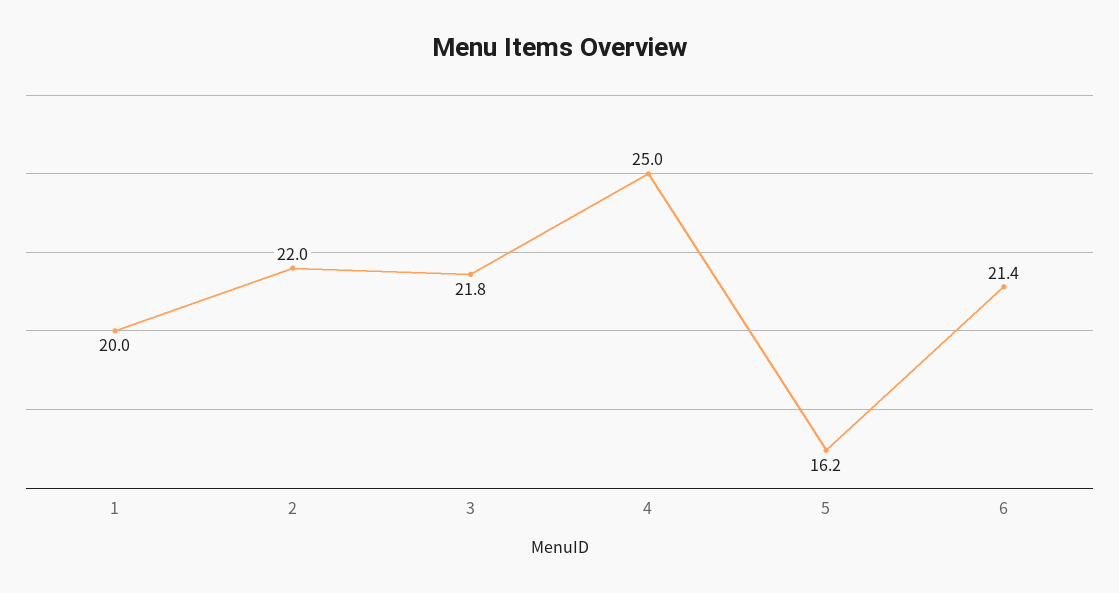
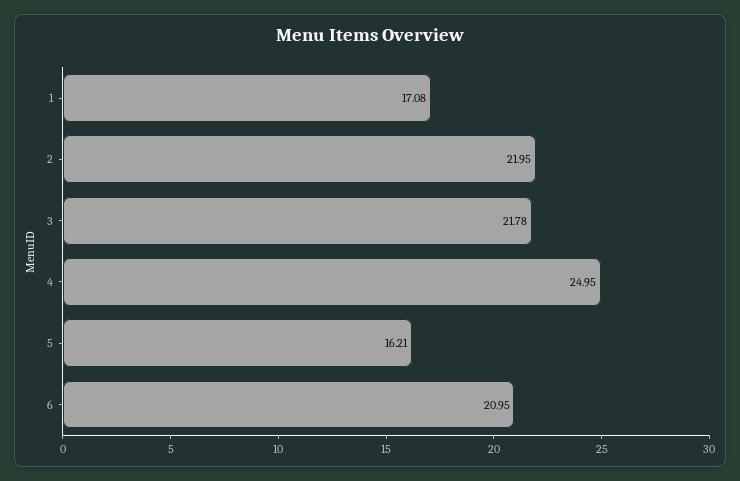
1: 20 -> 17.08
6: 21.4 -> 20.95

